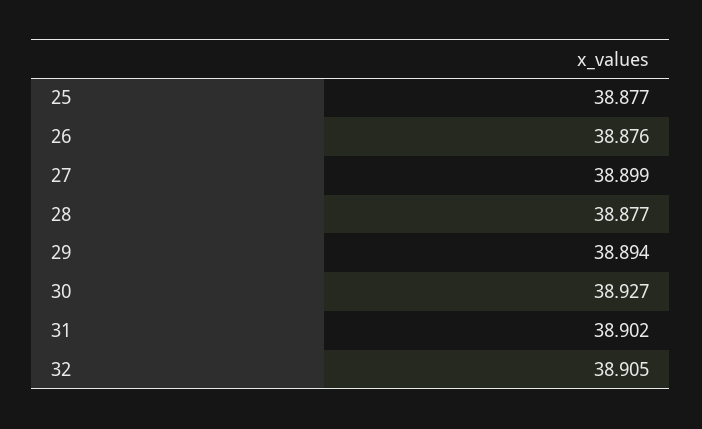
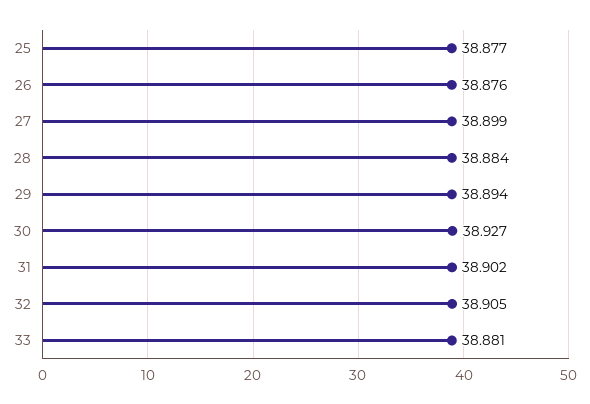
28: 38.877 -> 38.884
33: none -> 38.881

